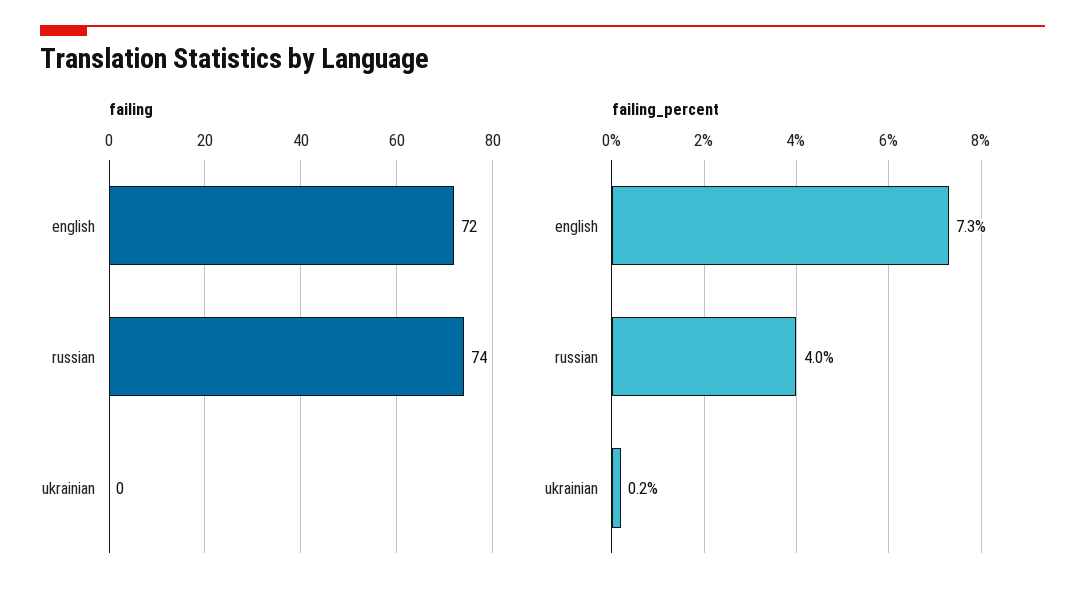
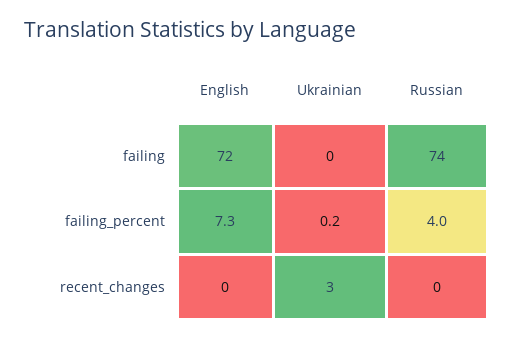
recent_changes, english: none -> 0
recent_changes, ukrainian: none -> 3
recent_changes, russian: none -> 0

